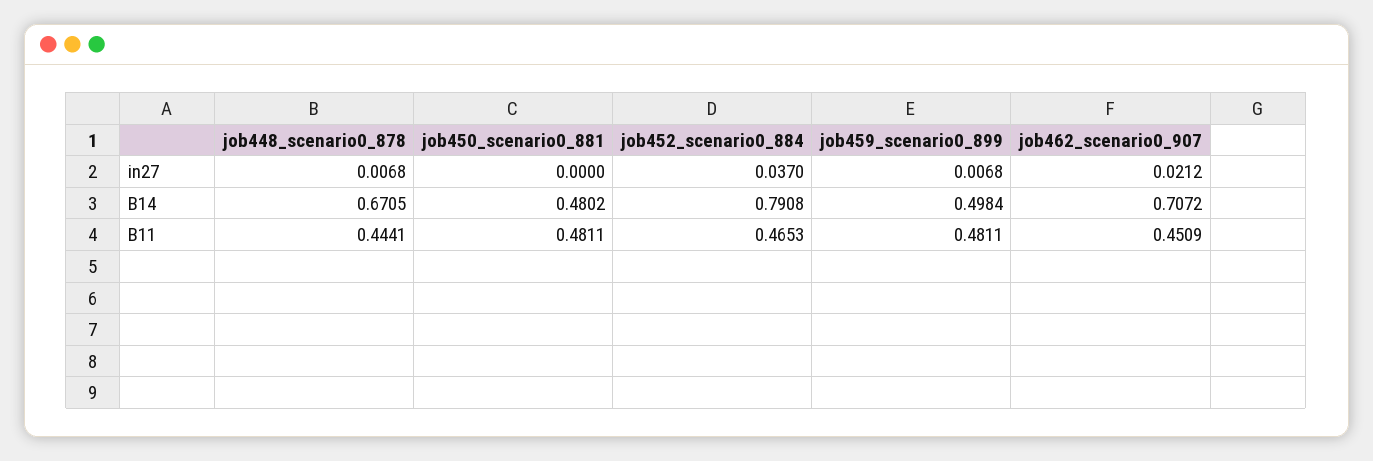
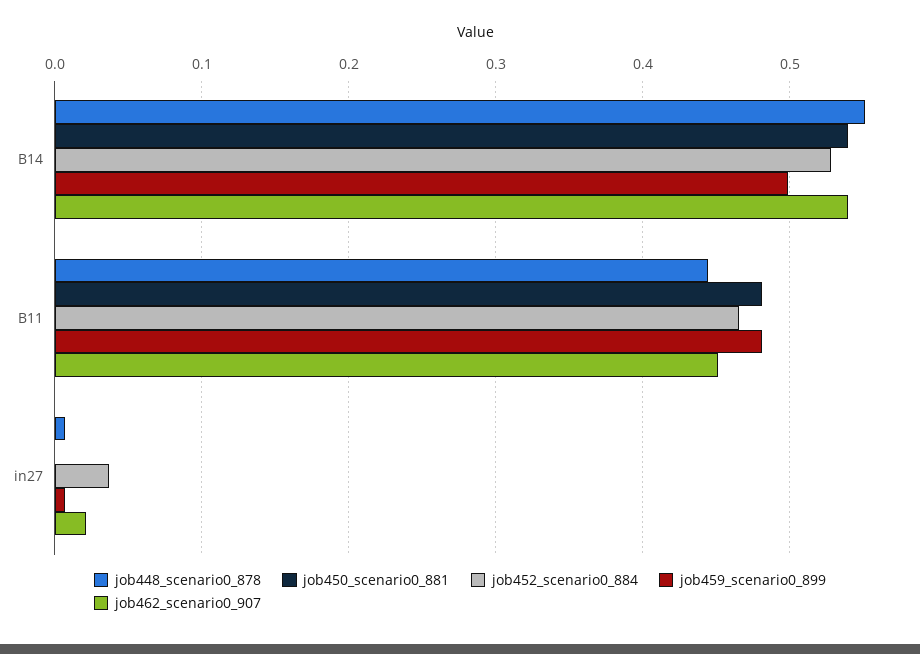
job448_scenario0_878, B14: 0.6705 -> 0.55
job450_scenario0_881, B14: 0.4802 -> 0.54
job452_scenario0_884, B14: 0.7908 -> 0.53
job462_scenario0_907, B14: 0.7072 -> 0.54

